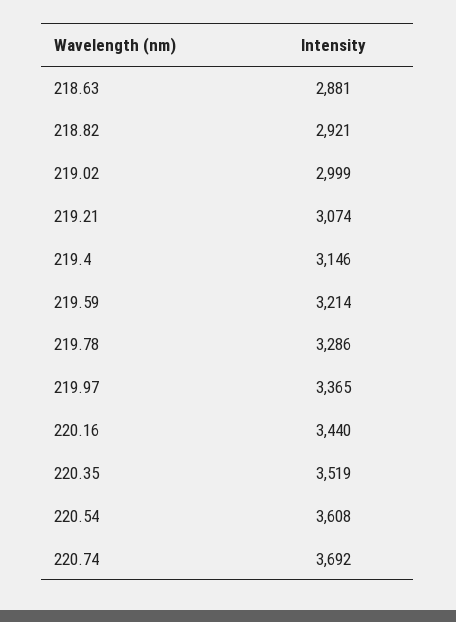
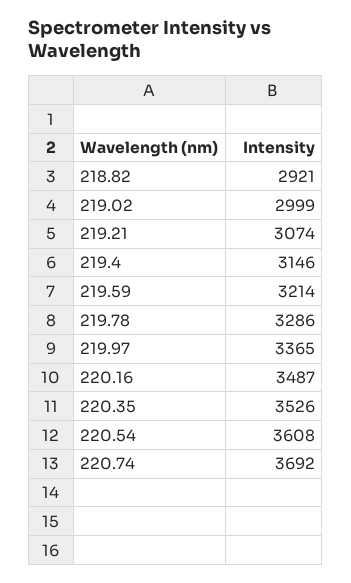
218.63: 2881 -> none
220.16: 3440 -> 3487
220.35: 3519 -> 3526

